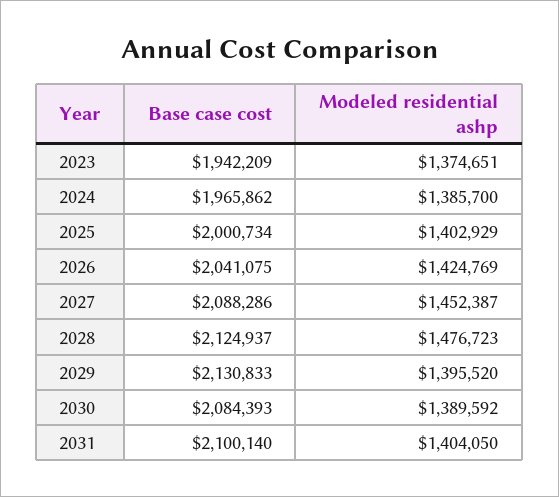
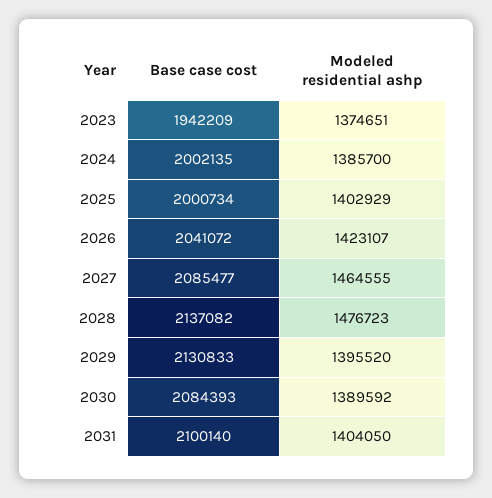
Base case cost, 2024: 1965862 -> 2002135
Base case cost, 2026: 2041075 -> 2041072
Modeled residential ashp, 2026: 1424769 -> 1423107
Base case cost, 2027: 2088286 -> 2085477
Modeled residential ashp, 2027: 1452387 -> 1464555
Base case cost, 2028: 2124937 -> 2137082

